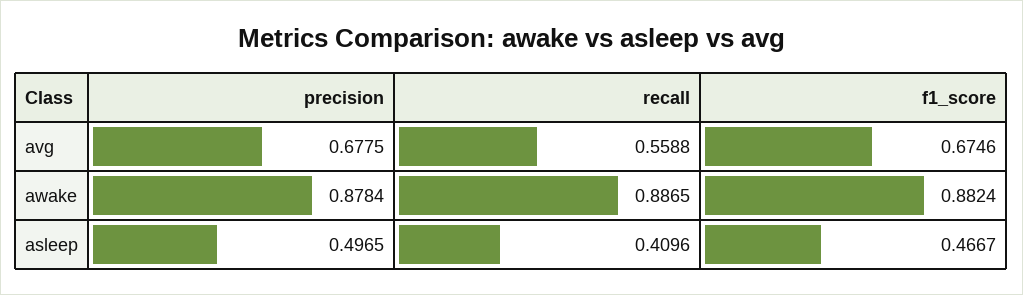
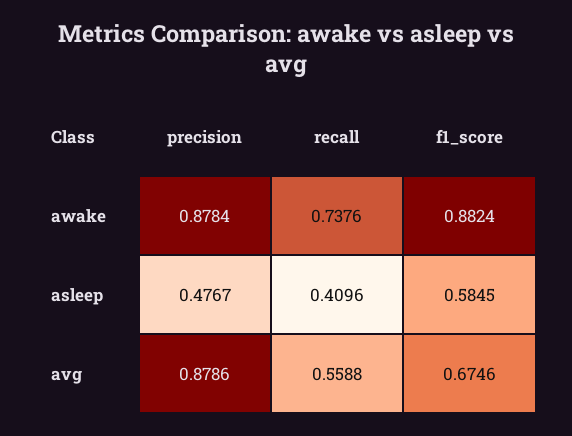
precision, avg: 0.6775 -> 0.8786
recall, awake: 0.8865 -> 0.7376
precision, asleep: 0.4965 -> 0.4767
f1_score, asleep: 0.4667 -> 0.5845

